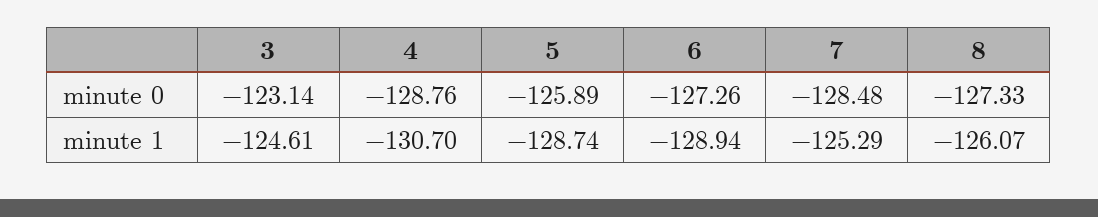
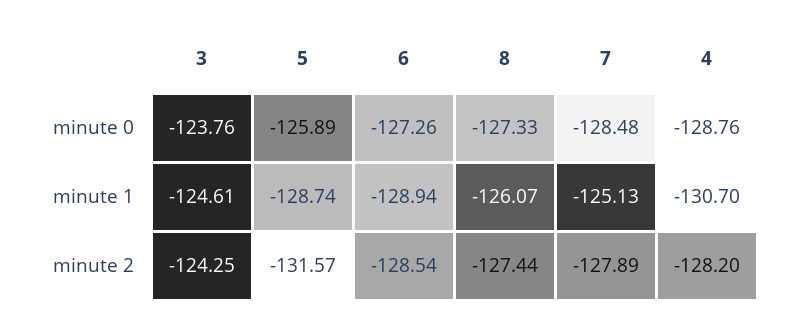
3, minute 0: -123.14 -> -123.76
7, minute 1: -125.29 -> -125.13
3, minute 2: none -> -124.25
5, minute 2: none -> -131.57
6, minute 2: none -> -128.54
8, minute 2: none -> -127.44
7, minute 2: none -> -127.89
4, minute 2: none -> -128.2

